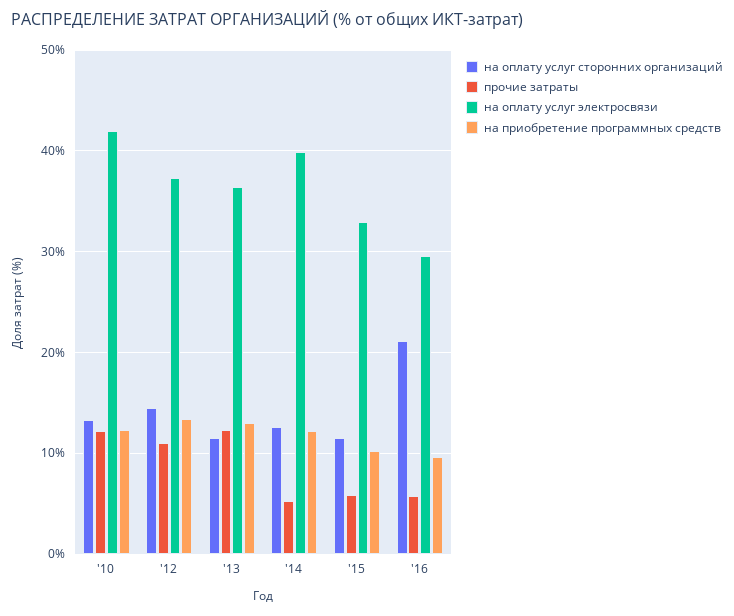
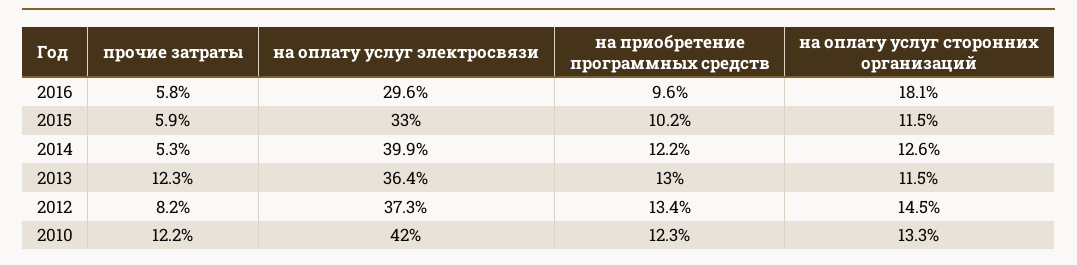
прочие затраты, '12: 11 -> 8.2
на оплату услуг сторонних организаций, '16: 21 -> 18.1

